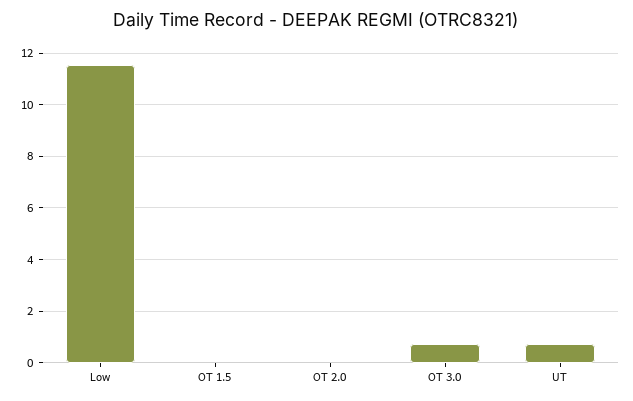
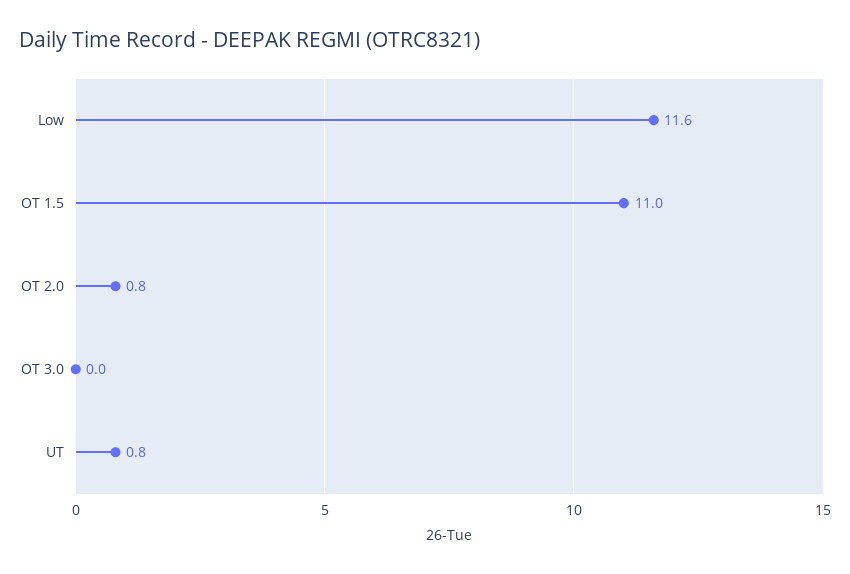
OT 1.5: 0 -> 11
OT 2.0: 0 -> 0.8
OT 3.0: 0.75 -> 0

